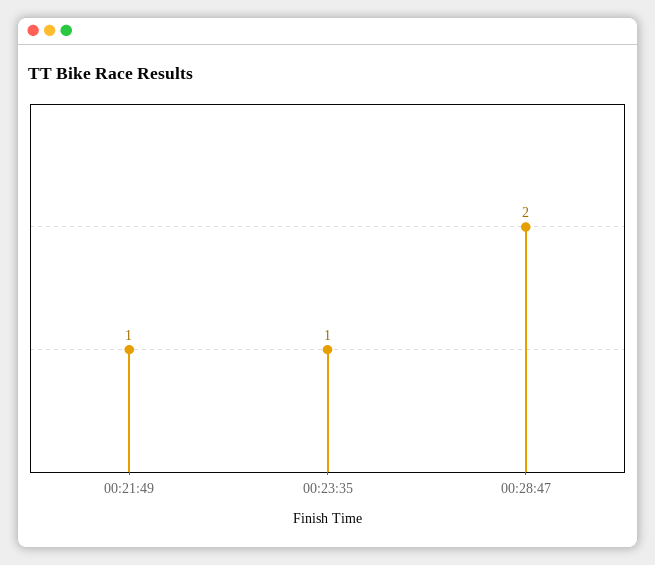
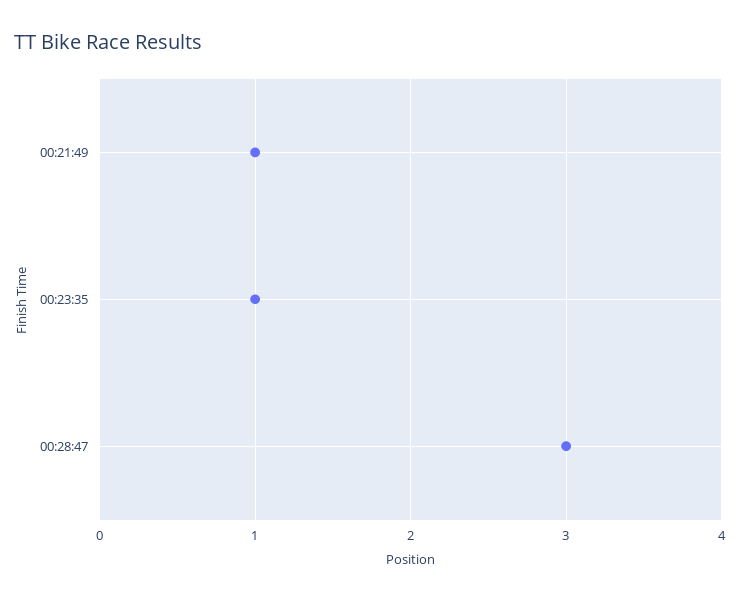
00:28:47: 2 -> 3

